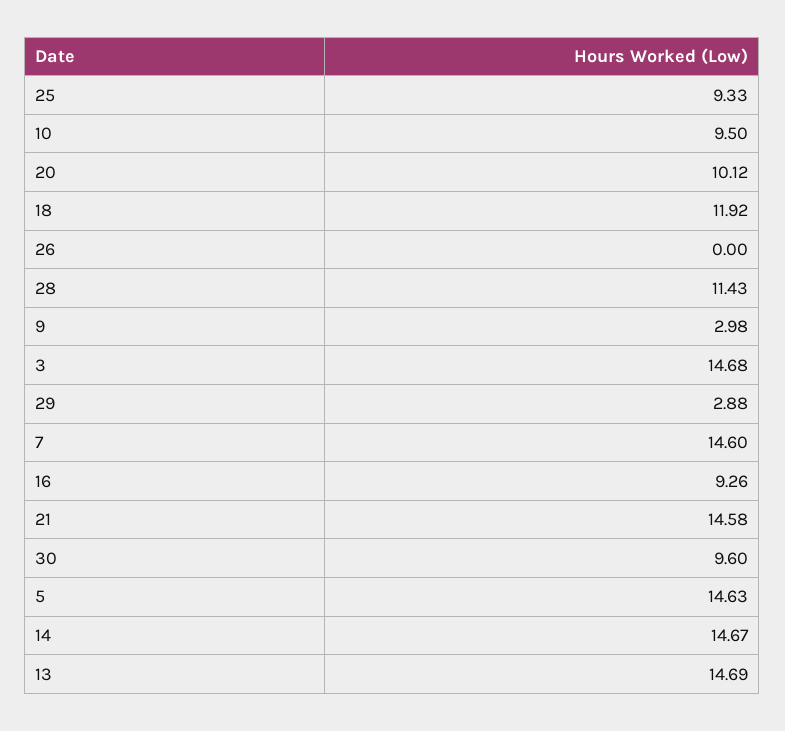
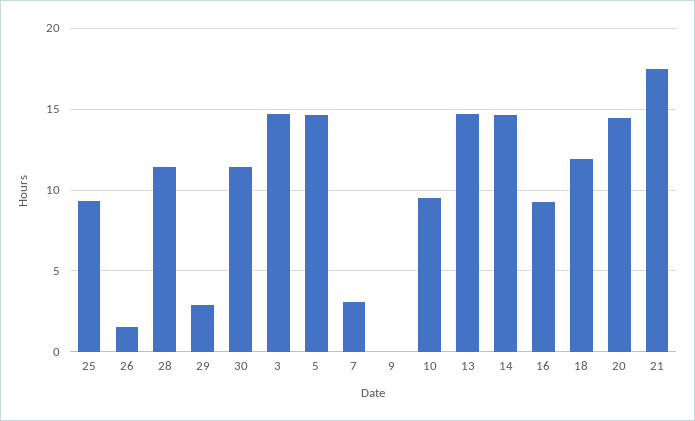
20: 10.12 -> 14.5
26: 0 -> 1.5
9: 2.98 -> 0
7: 14.6 -> 3
21: 14.58 -> 17.5
30: 9.6 -> 11.5

